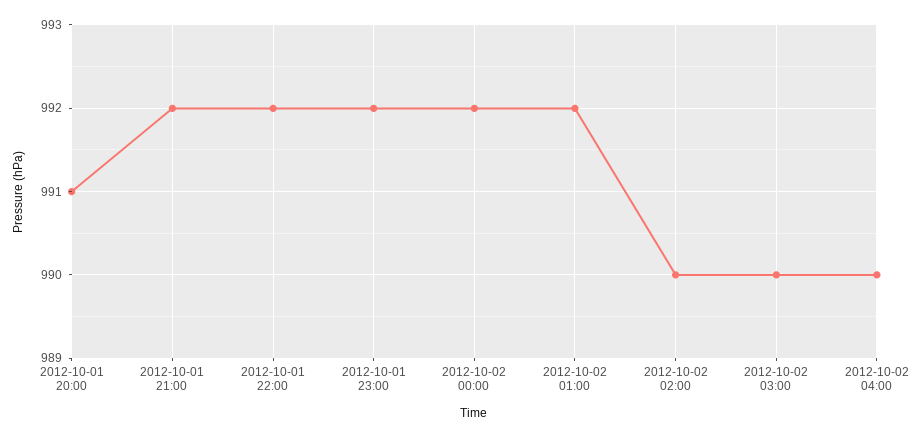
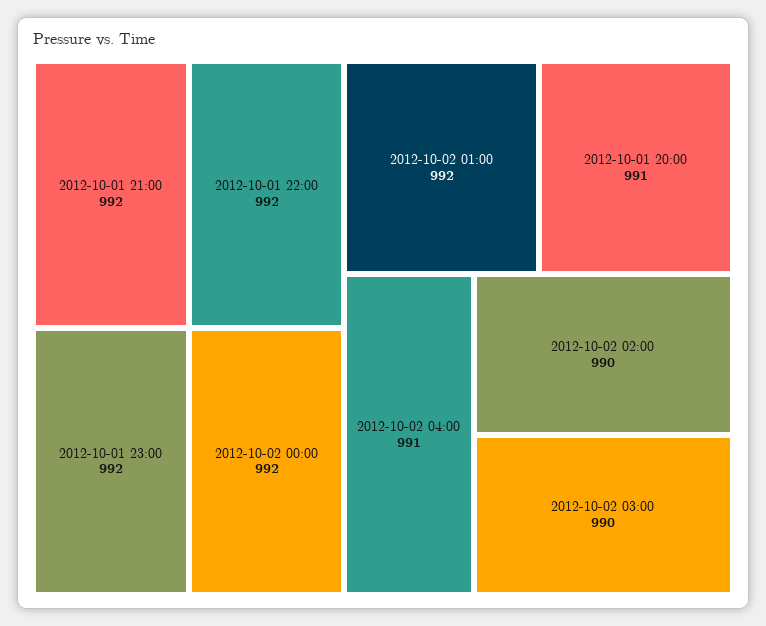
2012-10-02 04:00: 990 -> 991

